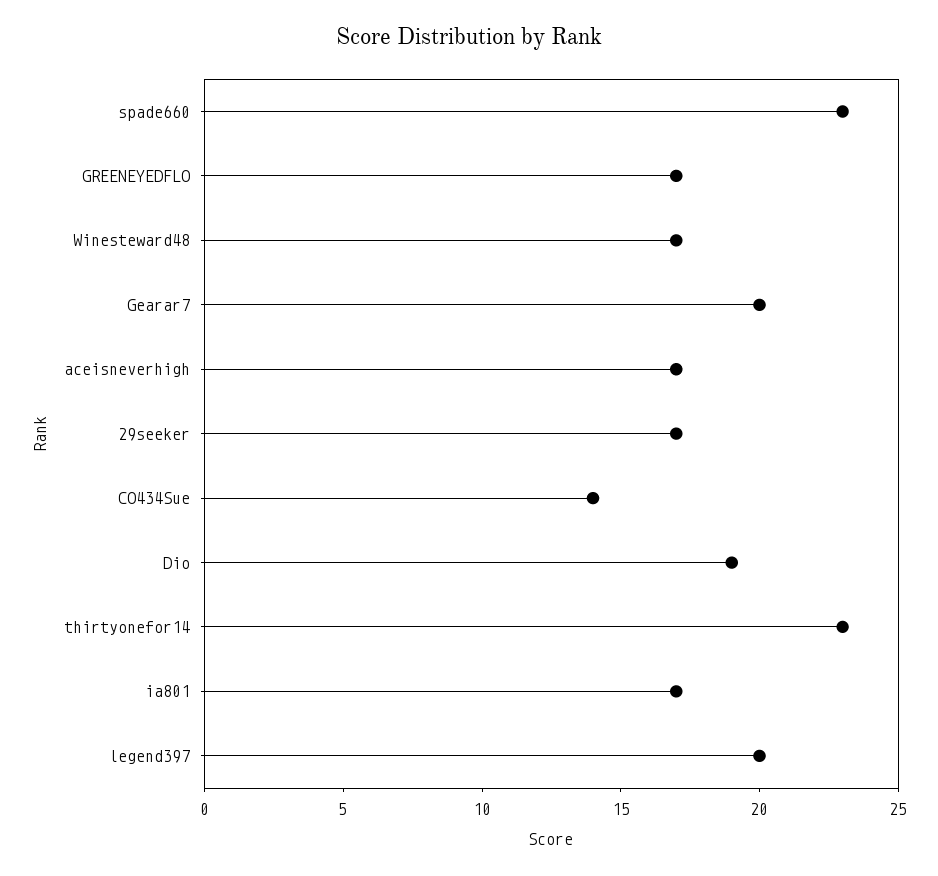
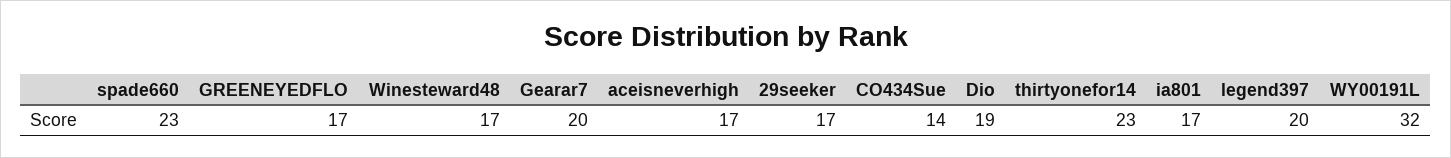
WY00191L: none -> 32

